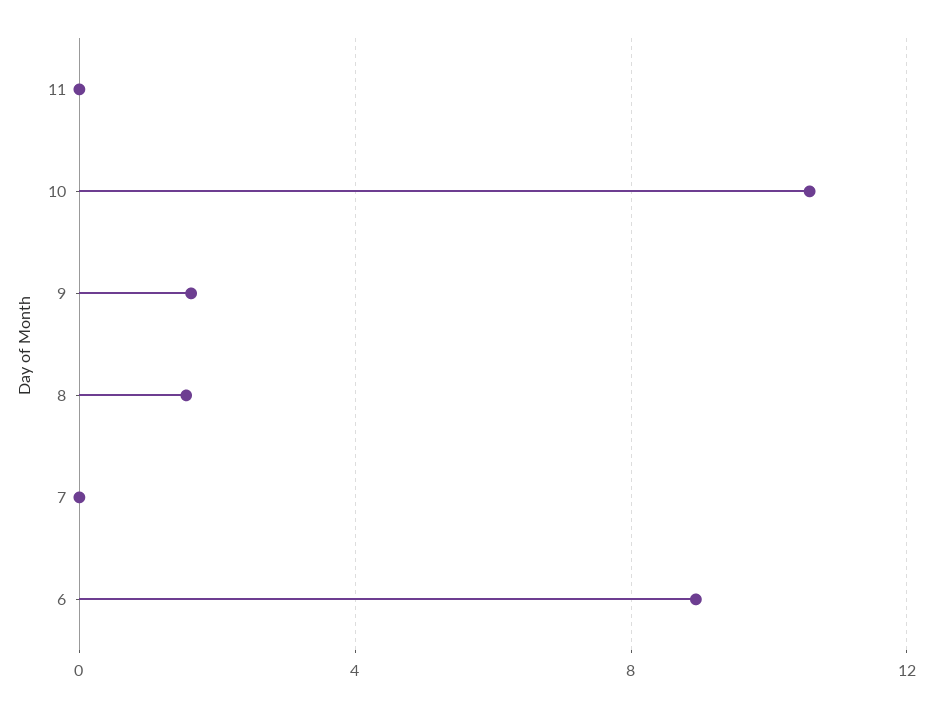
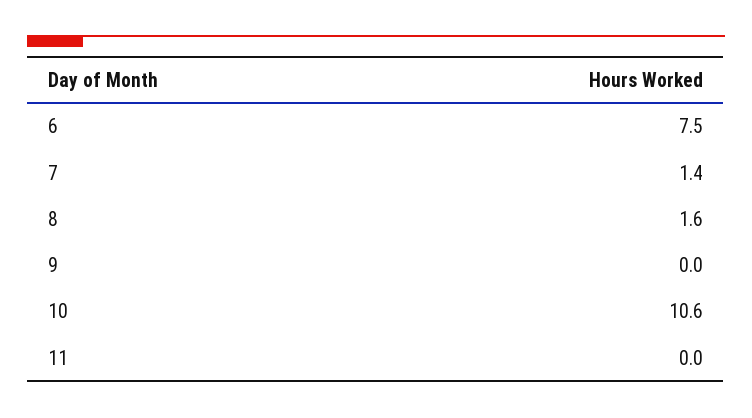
9: 1.5 -> 0
7: 0 -> 1.4
6: 9 -> 7.5

